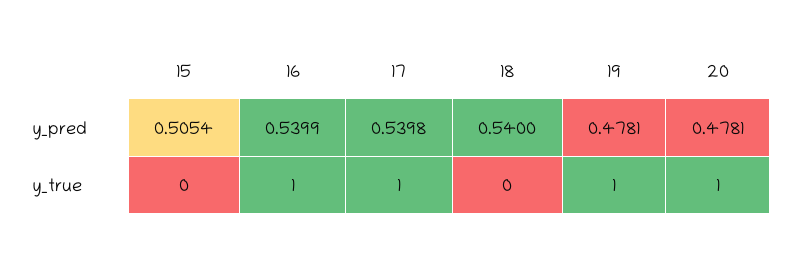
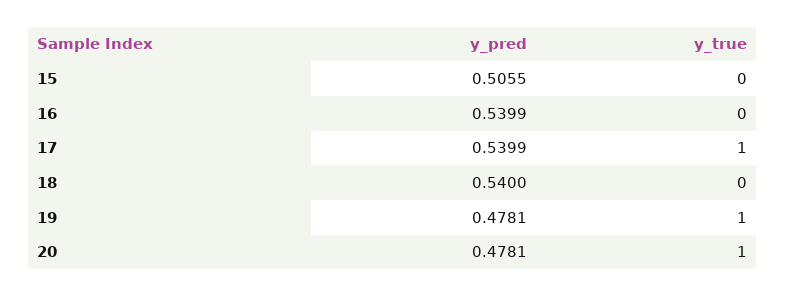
15, y_pred: 0.5054 -> 0.5055
17, y_pred: 0.5398 -> 0.5399
16, y_true: 1 -> 0

